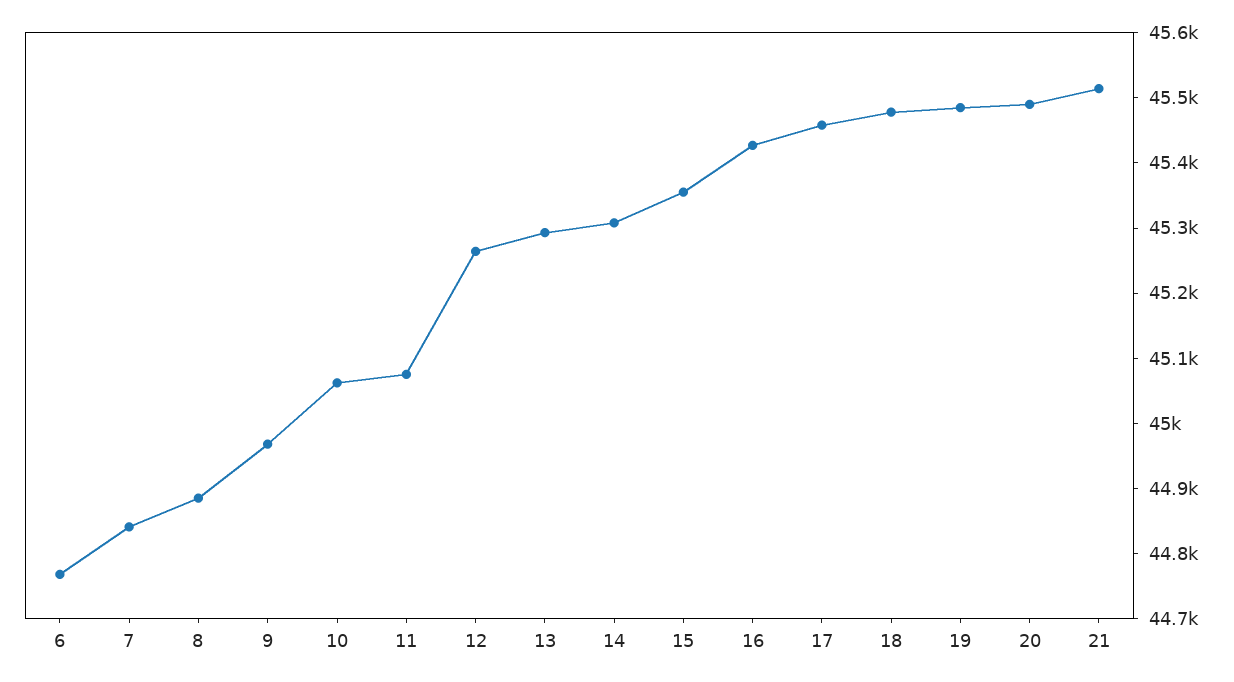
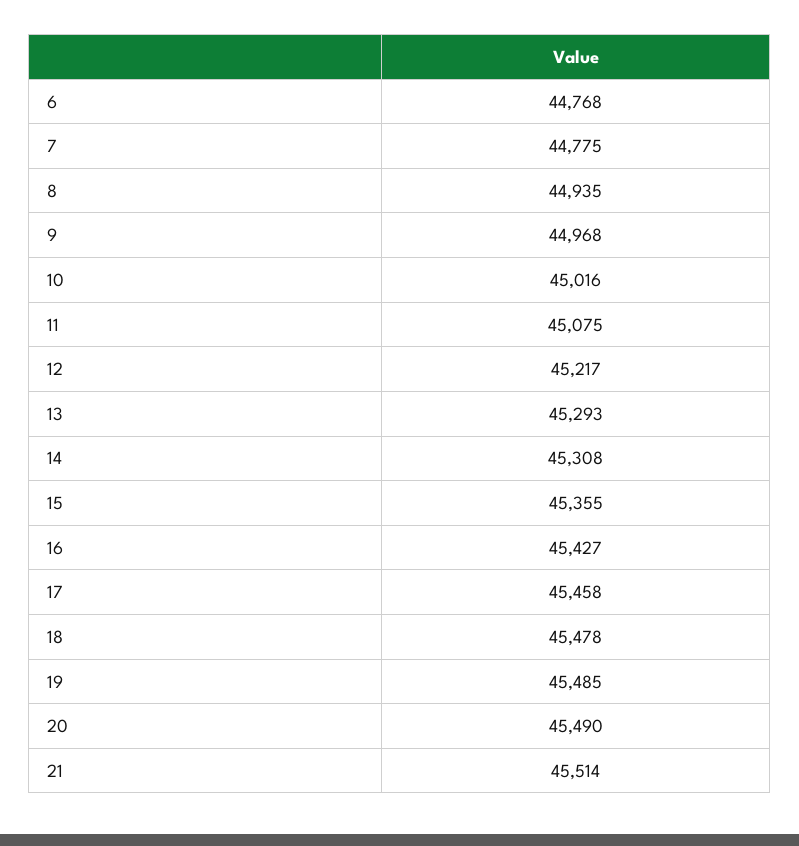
7: 44840 -> 44775
8: 44880 -> 44935
10: 45060 -> 45016
12: 45260 -> 45217

